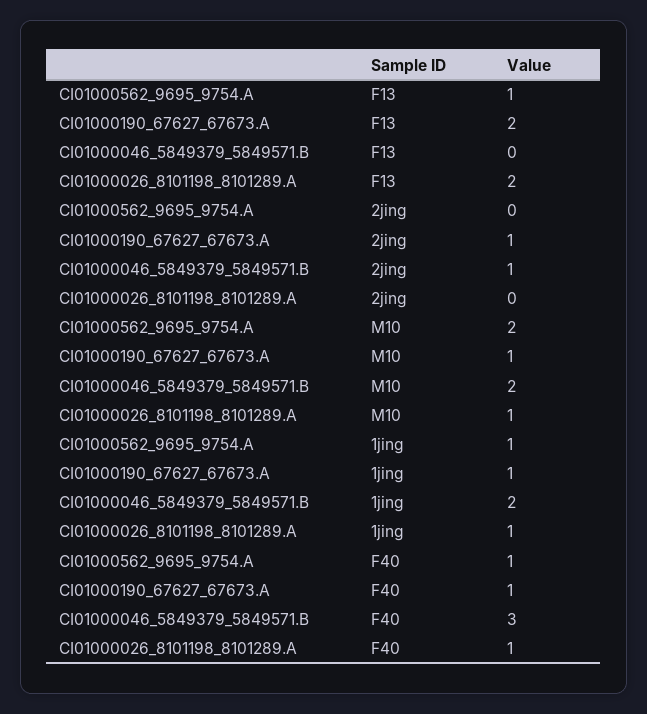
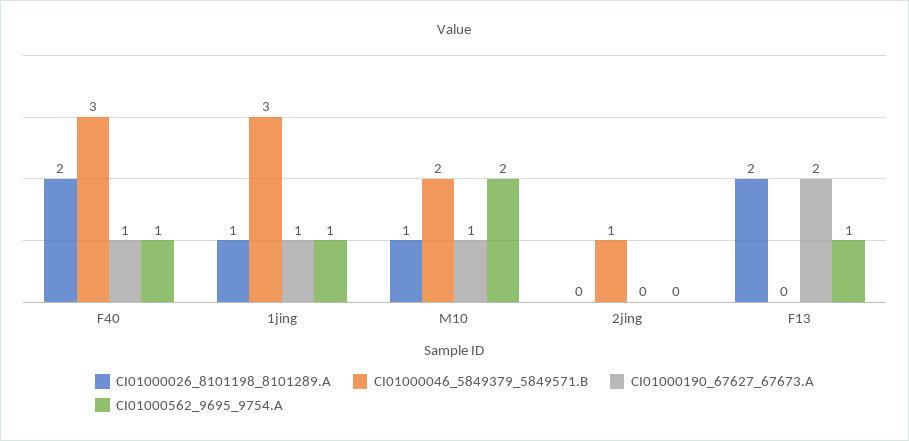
CI01000190_67627_67673.A, 2jing: 1 -> 0
CI01000046_5849379_5849571.B, 1jing: 2 -> 3
CI01000026_8101198_8101289.A, F40: 1 -> 2

